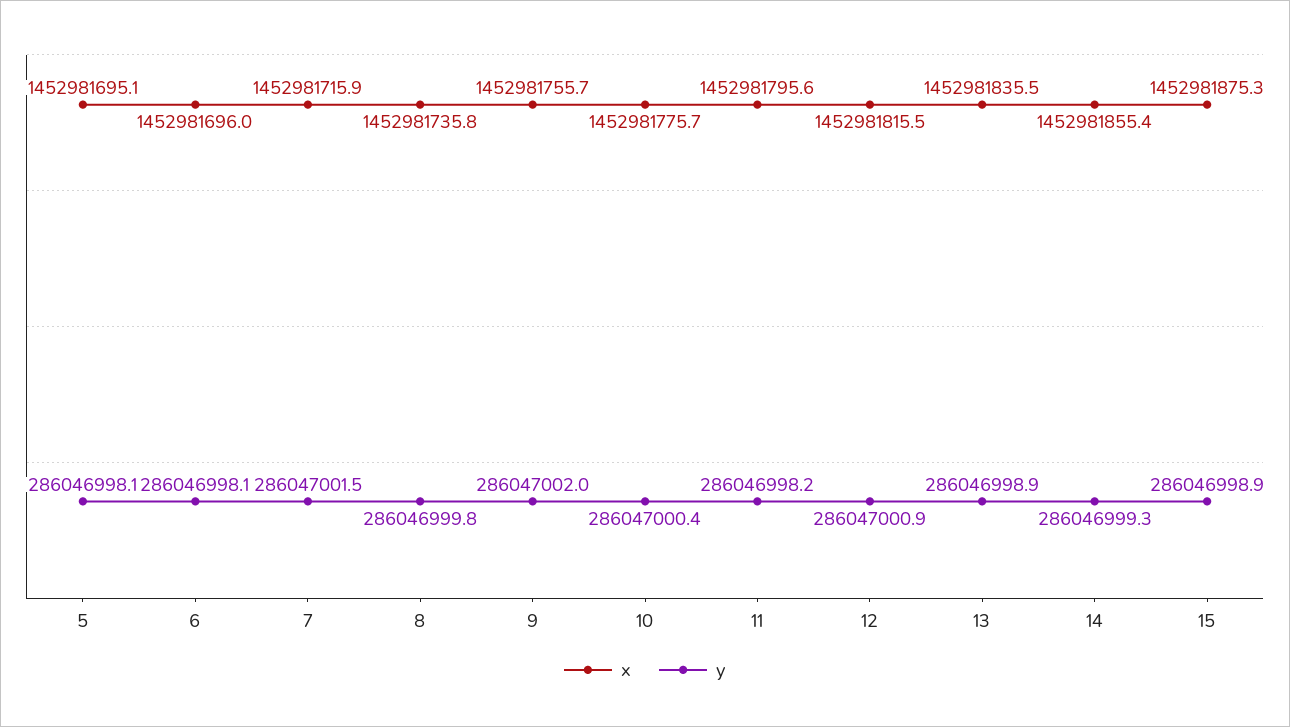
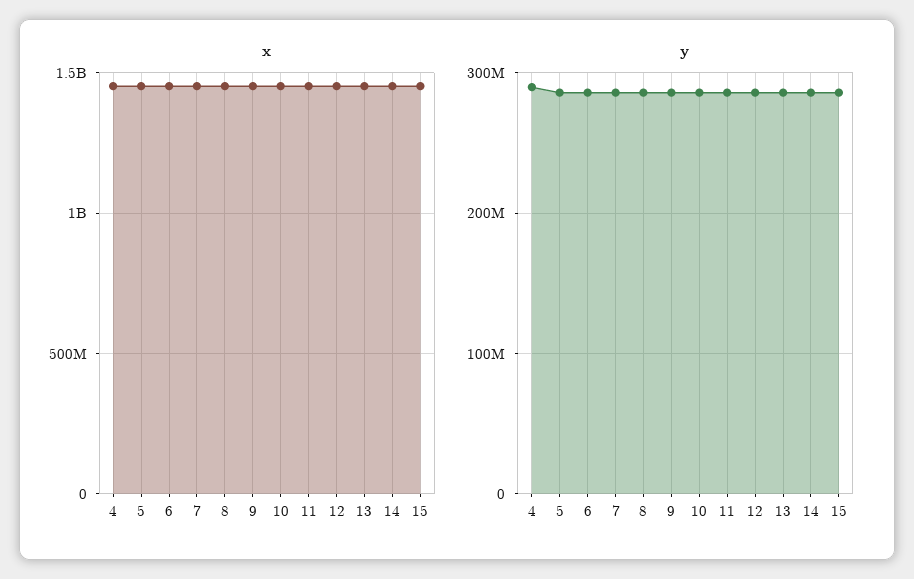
x, 4: none -> 1450000000
y, 4: none -> 290000000

